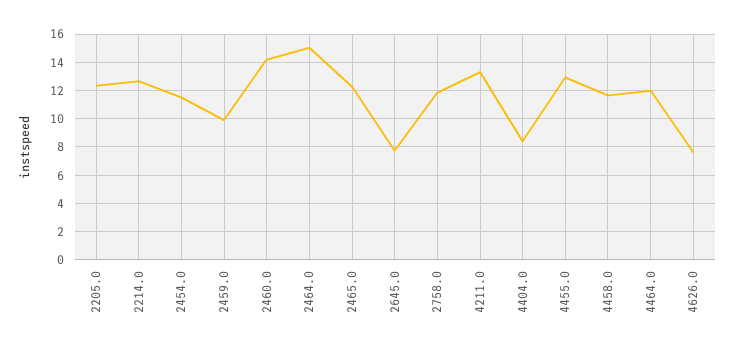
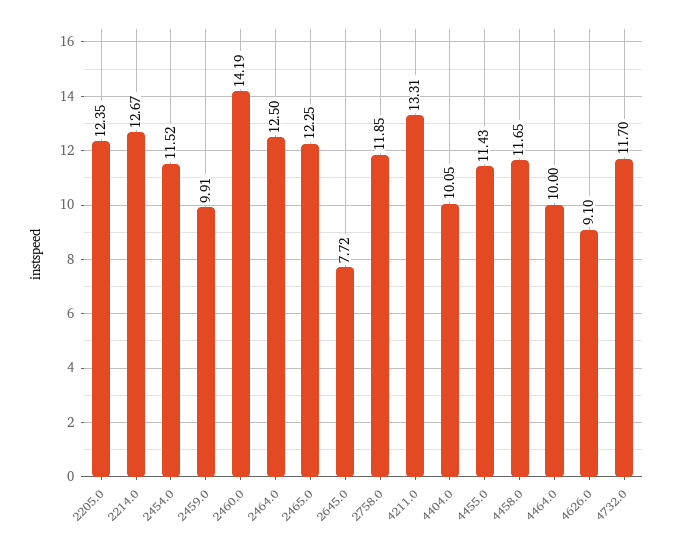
2464.0: 15 -> 12.5
4404.0: 8.5 -> 10.05
4455.0: 13 -> 11.43
4464.0: 12 -> 10
4626.0: 7.5 -> 9.1
4732.0: none -> 11.7

